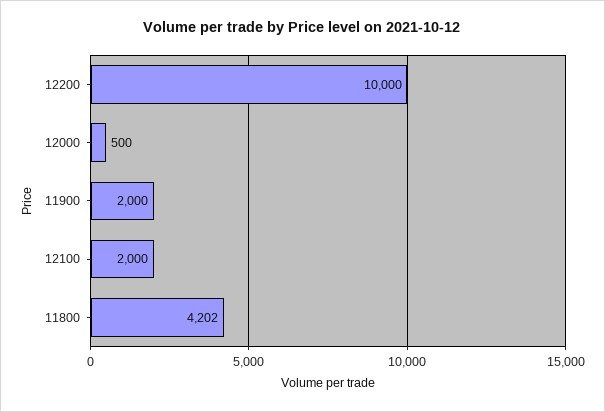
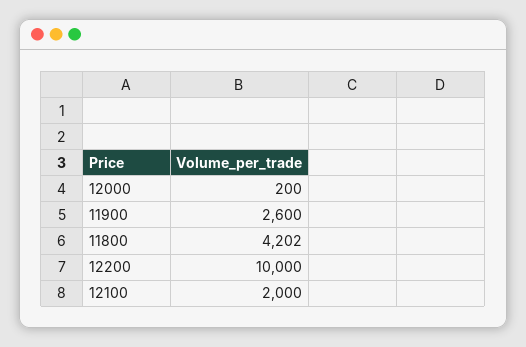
12000: 500 -> 200
11900: 2000 -> 2600

